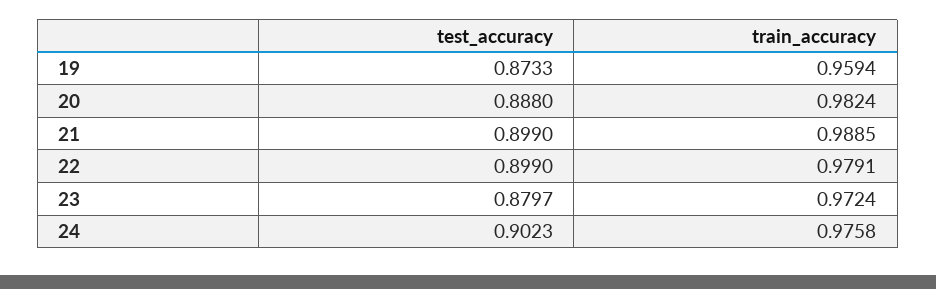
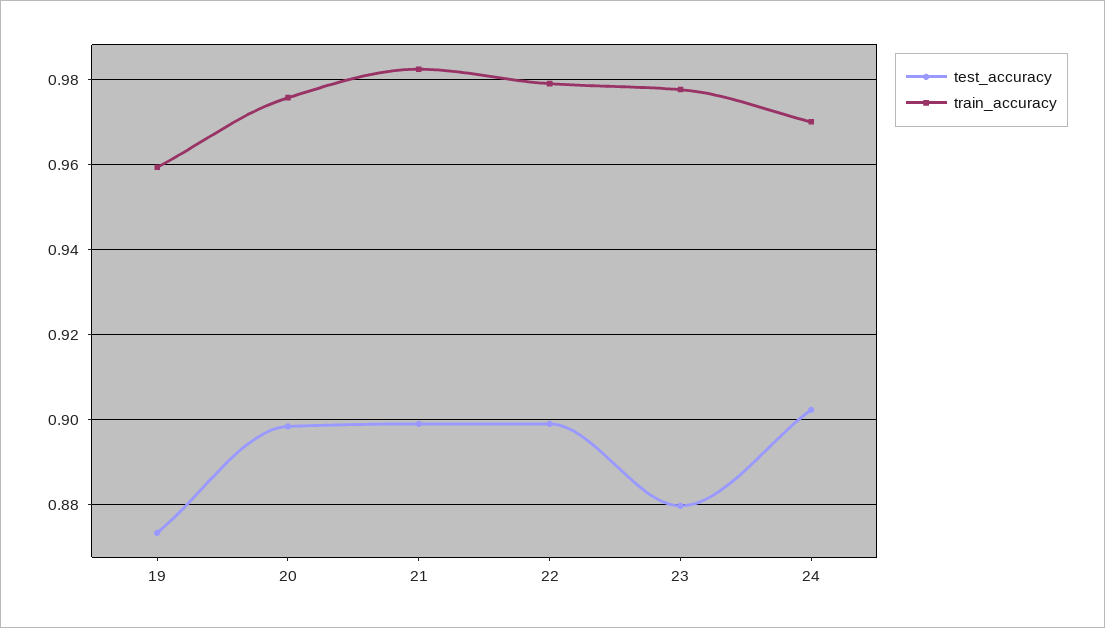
test_accuracy, 20: 0.888 -> 0.898
train_accuracy, 20: 0.9824 -> 0.976
train_accuracy, 21: 0.9885 -> 0.982
train_accuracy, 23: 0.9724 -> 0.978
train_accuracy, 24: 0.9758 -> 0.97

